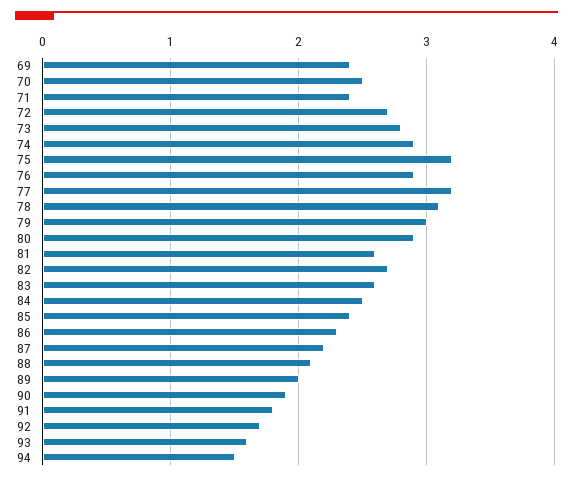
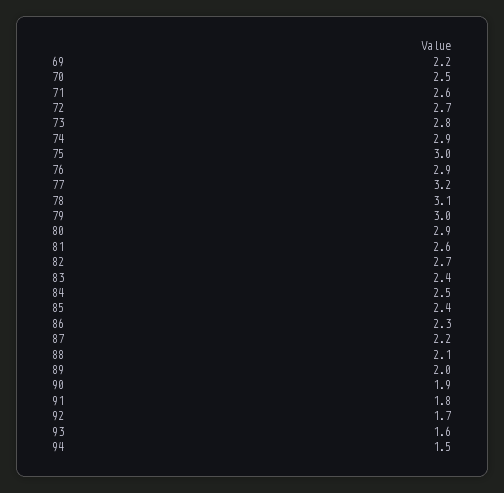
69: 2.4 -> 2.2
71: 2.4 -> 2.6
75: 3.2 -> 3
83: 2.6 -> 2.4

